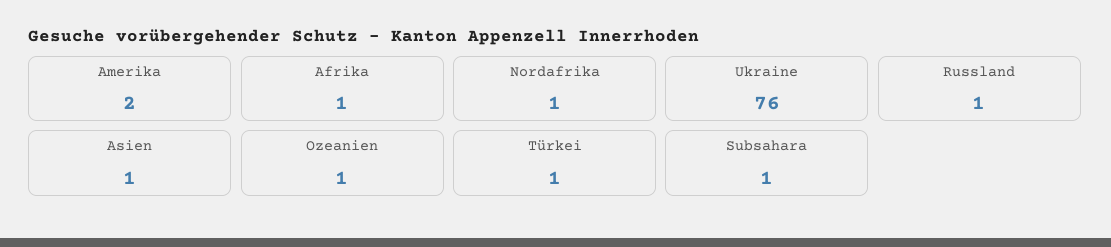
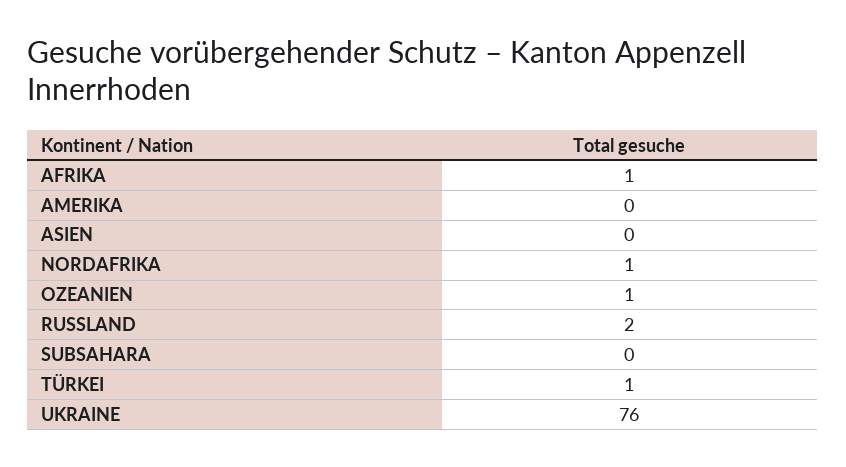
Amerika: 2 -> 0
Russland: 1 -> 2
Asien: 1 -> 0
Subsahara: 1 -> 0

